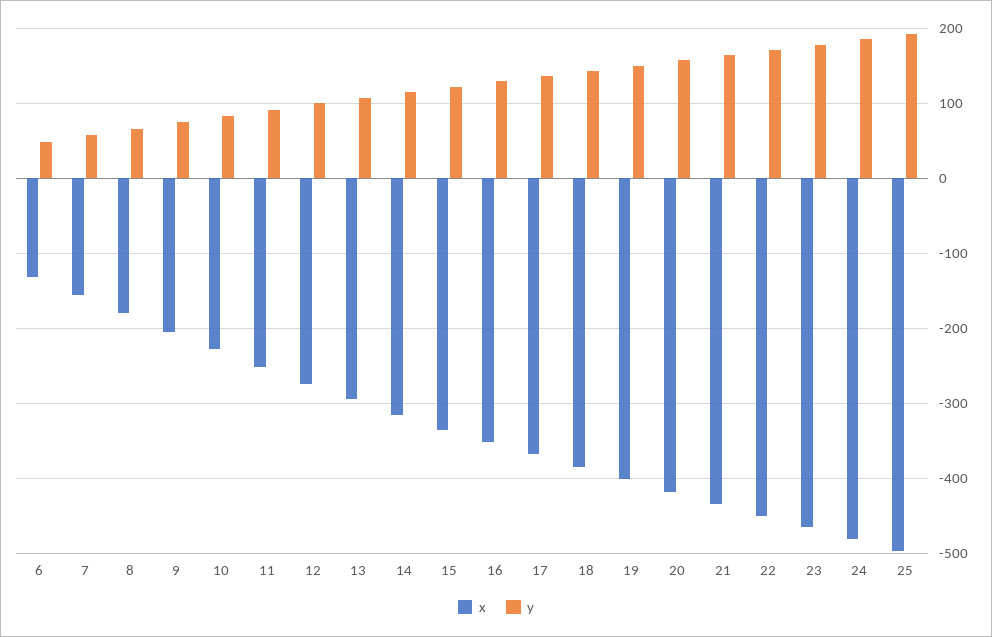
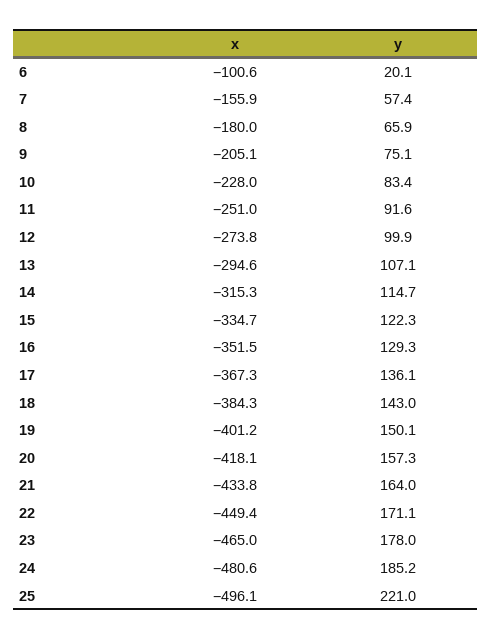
x, 6: -130 -> -100.6
y, 6: 50 -> 20.1
y, 25: 190 -> 221

